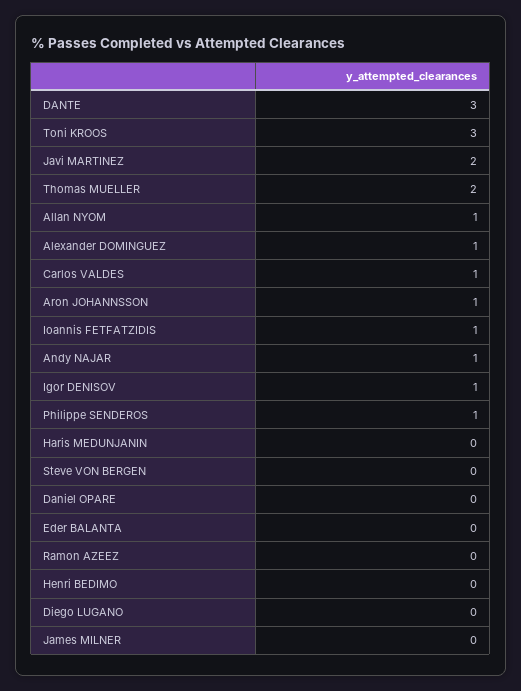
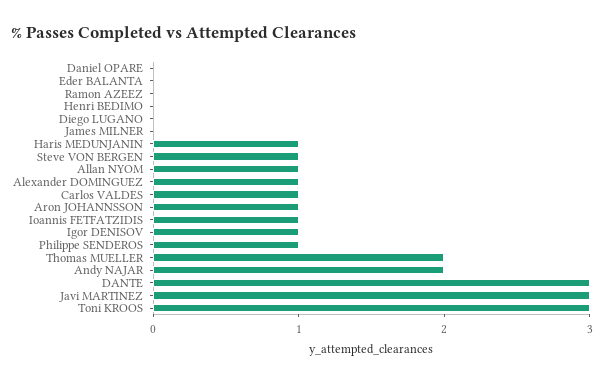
Javi MARTINEZ: 2 -> 3
Andy NAJAR: 1 -> 2
Haris MEDUNJANIN: 0 -> 1
Steve VON BERGEN: 0 -> 1

